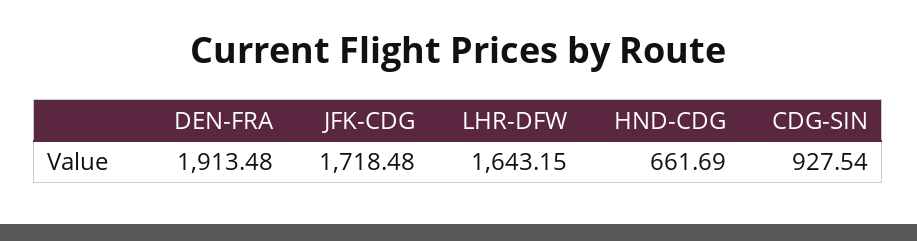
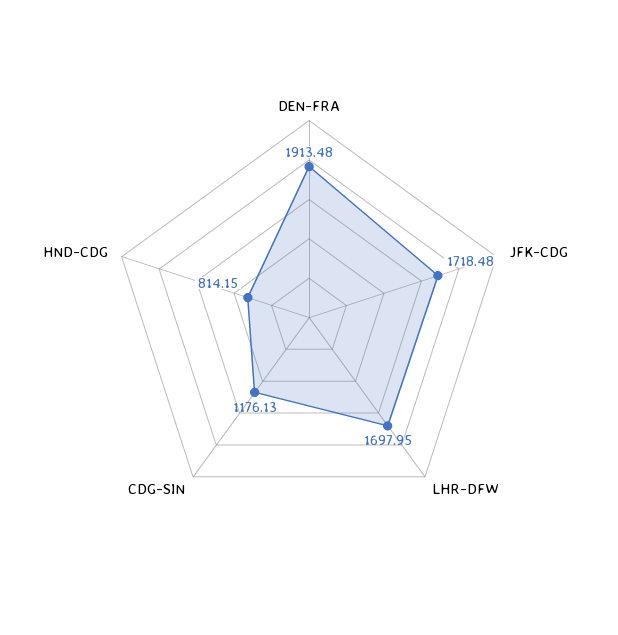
LHR-DFW: 1643.15 -> 1697.95
HND-CDG: 661.69 -> 814.15
CDG-SIN: 927.54 -> 1176.13

